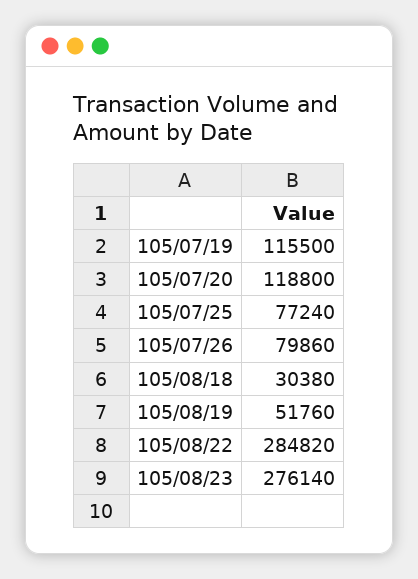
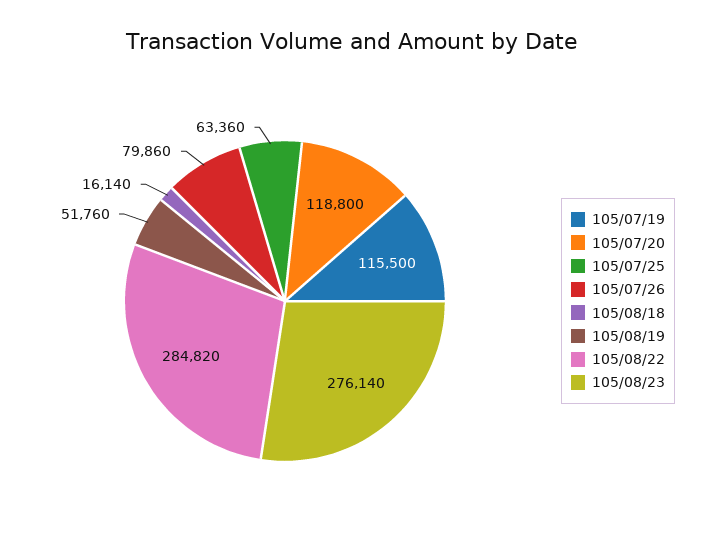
105/07/25: 77240 -> 63360
105/08/18: 30380 -> 16140

